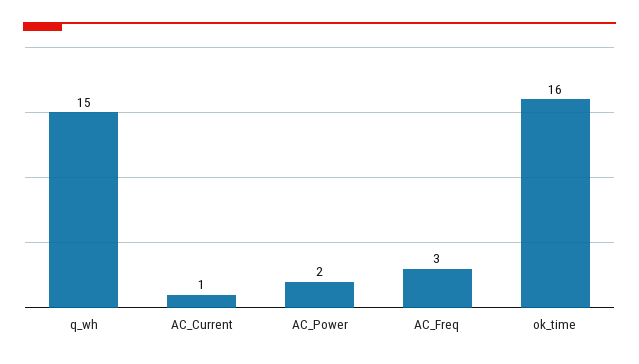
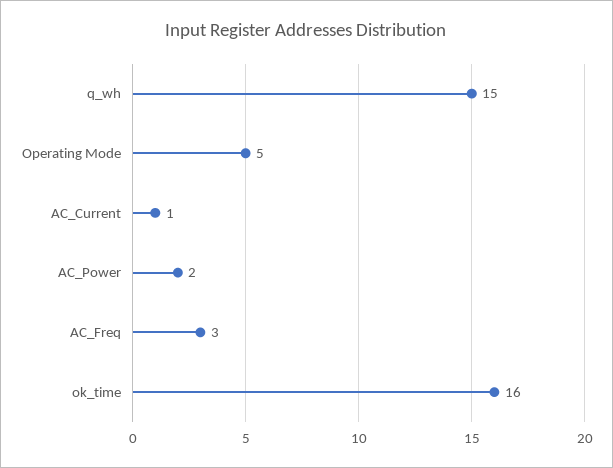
Operating Mode: none -> 5

